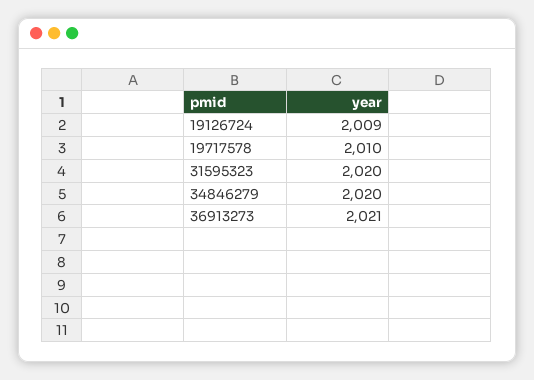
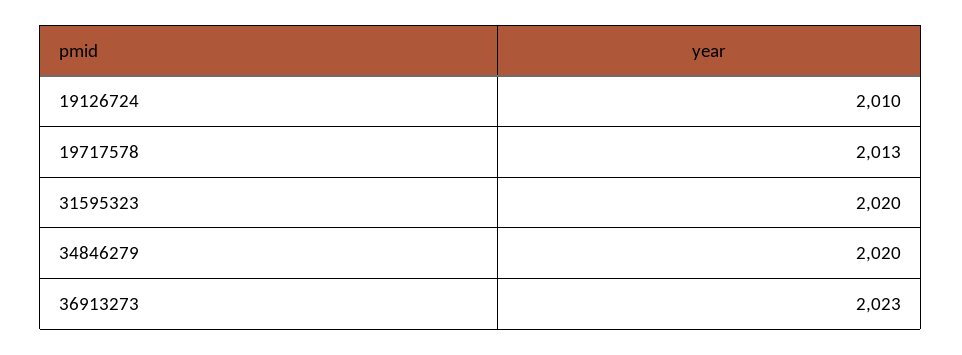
19126724: 2009 -> 2010
19717578: 2010 -> 2013
36913273: 2021 -> 2023

